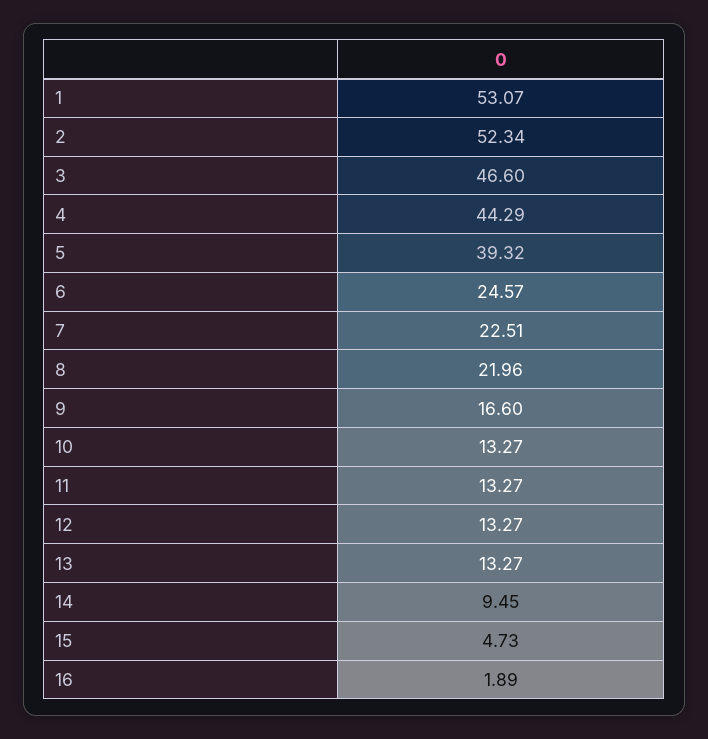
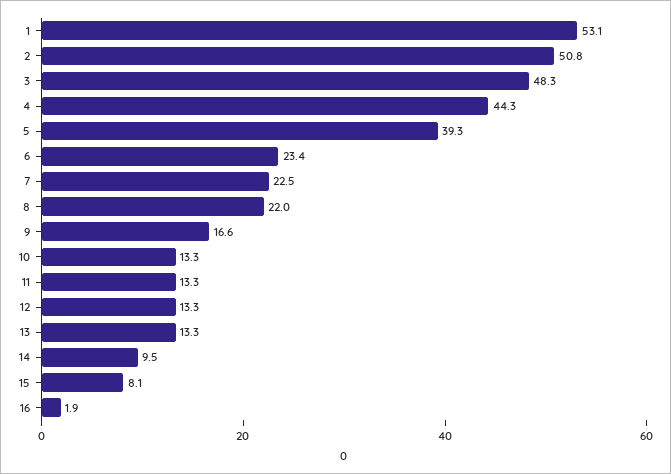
2: 52.34 -> 50.8
3: 46.6 -> 48.3
6: 24.57 -> 23.4
15: 4.73 -> 8.1

